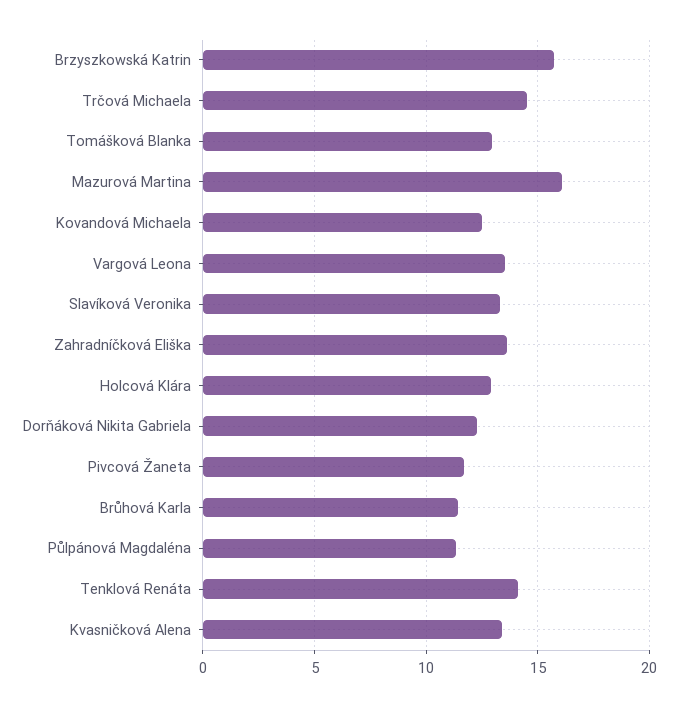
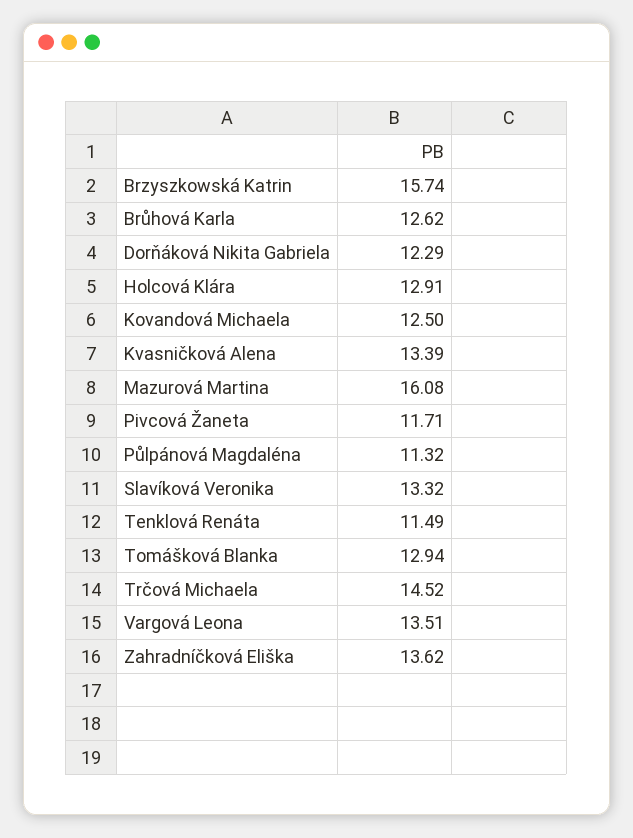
Brůhová Karla: 11.5 -> 12.62
Tenklová Renáta: 14 -> 11.49

